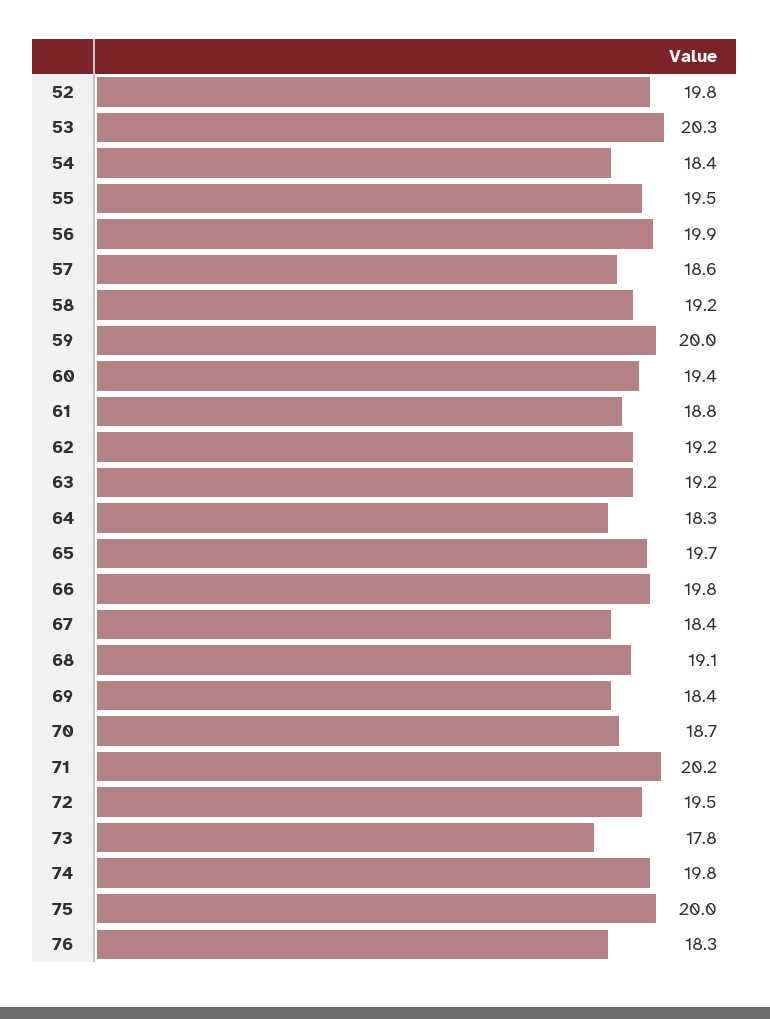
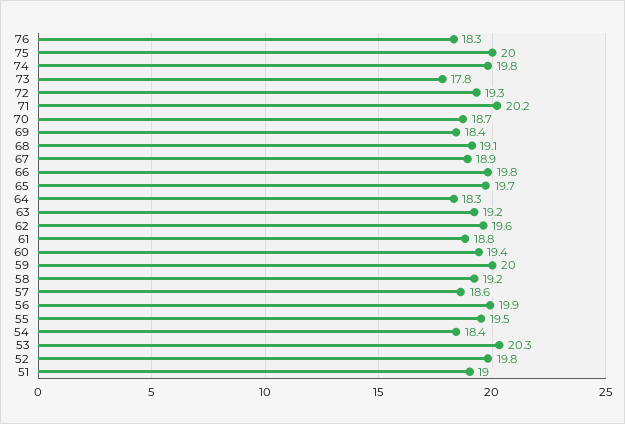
62: 19.2 -> 19.6
67: 18.4 -> 18.9
72: 19.5 -> 19.3
51: none -> 19

